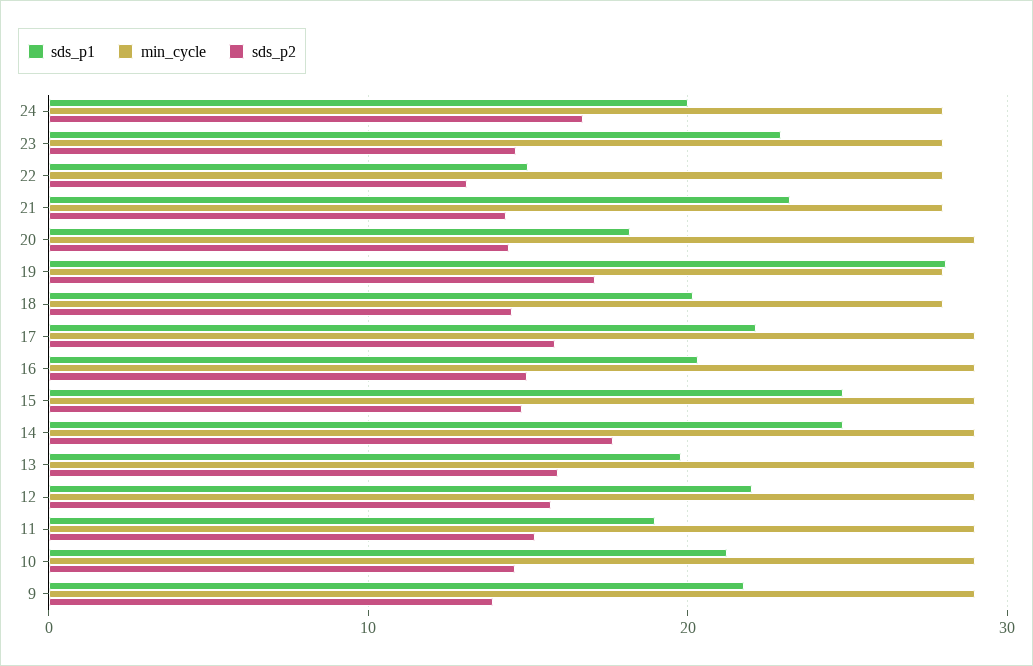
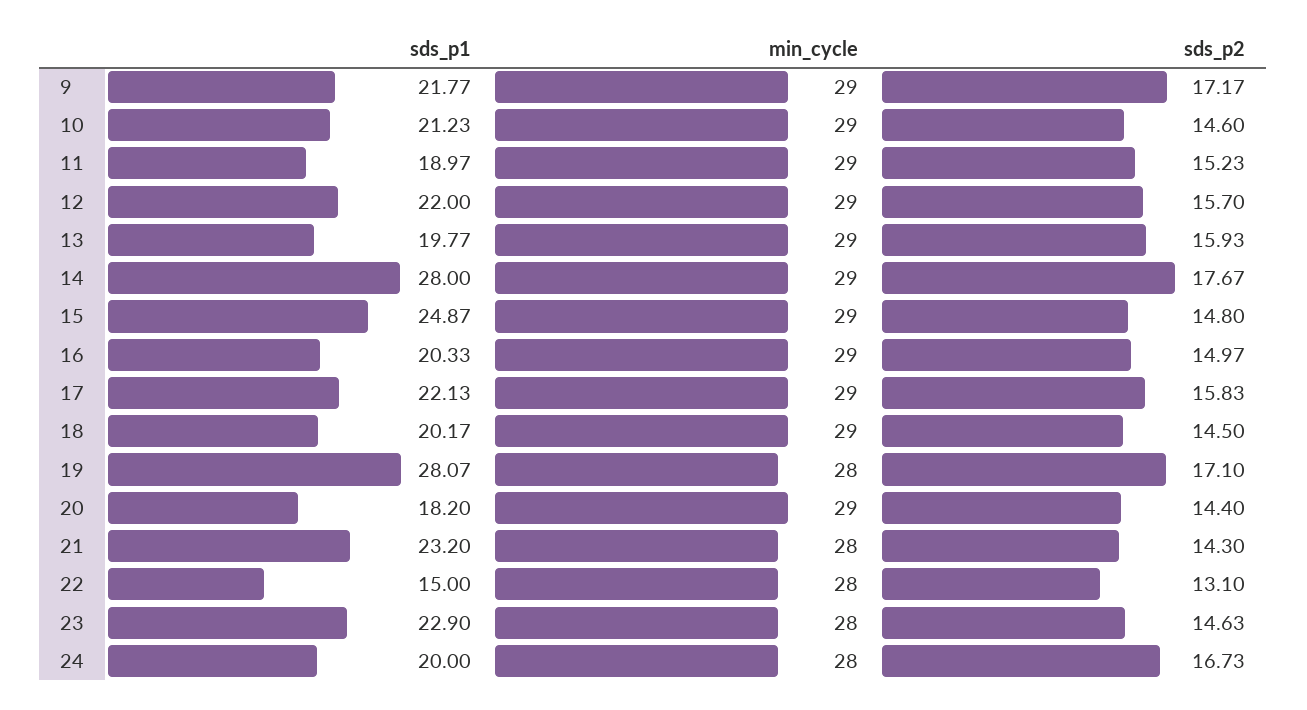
min_cycle, 18: 28 -> 29
sds_p1, 14: 25 -> 28
sds_p2, 9: 14 -> 17.17

